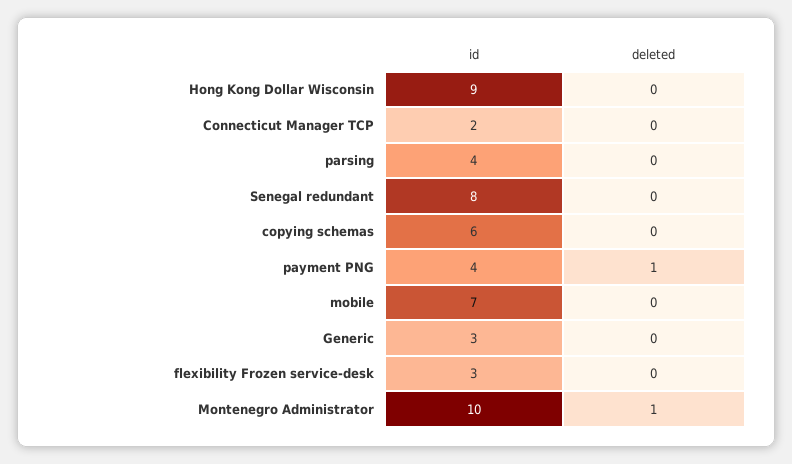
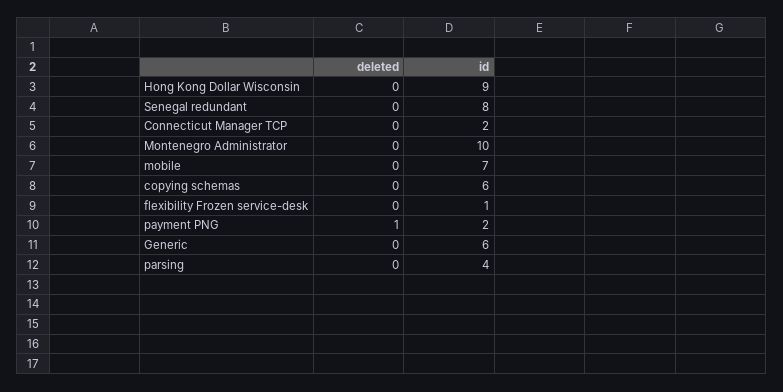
id, payment PNG: 4 -> 2
id, Generic: 3 -> 6
id, flexibility Frozen service-desk: 3 -> 1
deleted, Montenegro Administrator: 1 -> 0

